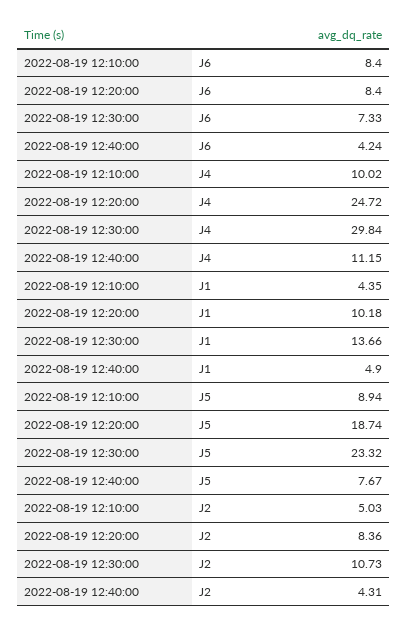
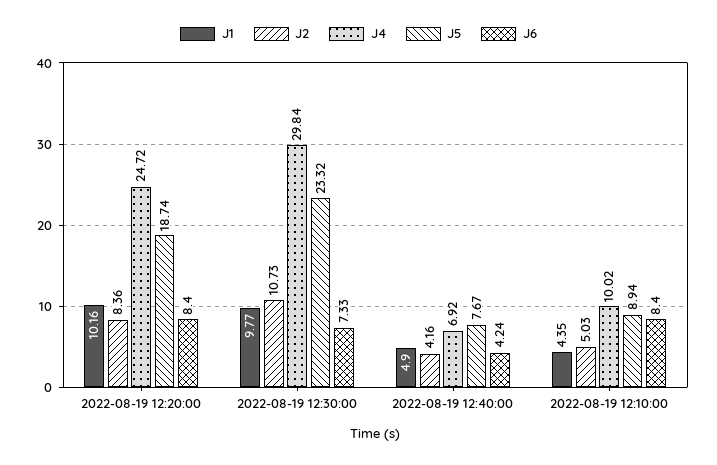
J4, 2022-08-19 12:40:00: 11.15 -> 6.92
J1, 2022-08-19 12:20:00: 10.18 -> 10.16
J1, 2022-08-19 12:30:00: 13.66 -> 9.77
J2, 2022-08-19 12:40:00: 4.31 -> 4.16

